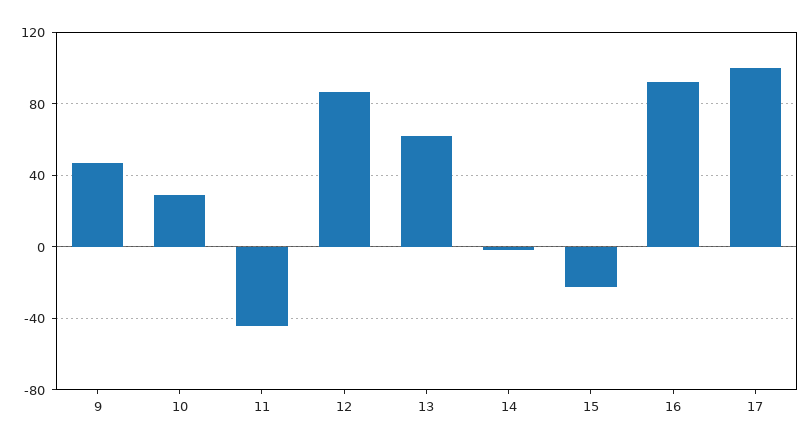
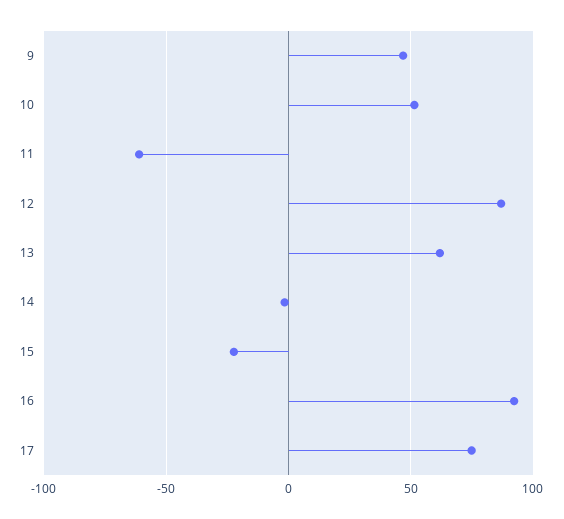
10: 30 -> 50
11: -45 -> -60
17: 100 -> 75

